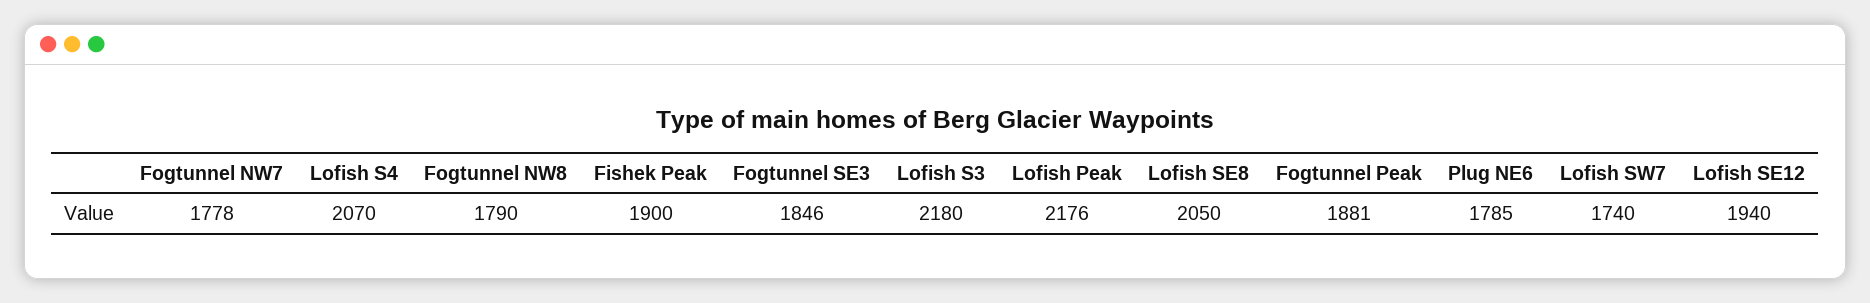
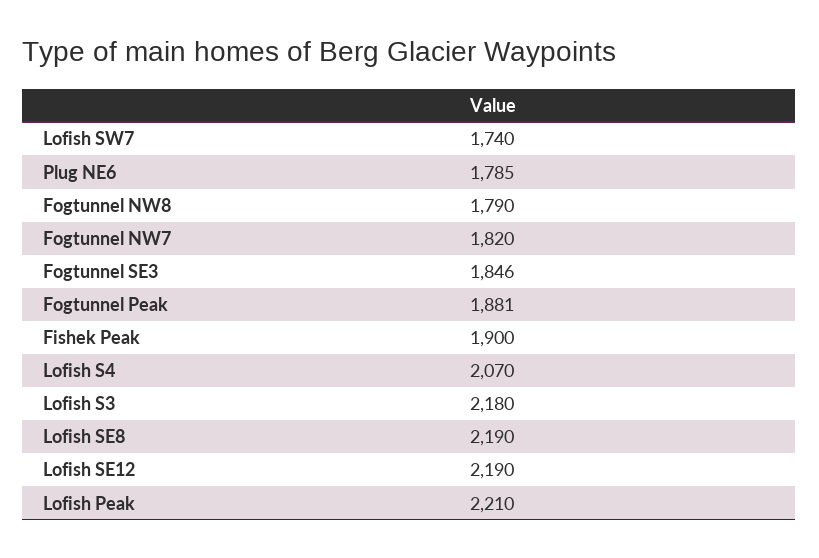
Fogtunnel NW7: 1778 -> 1820
Lofish Peak: 2176 -> 2210
Lofish SE8: 2050 -> 2190
Lofish SE12: 1940 -> 2190

